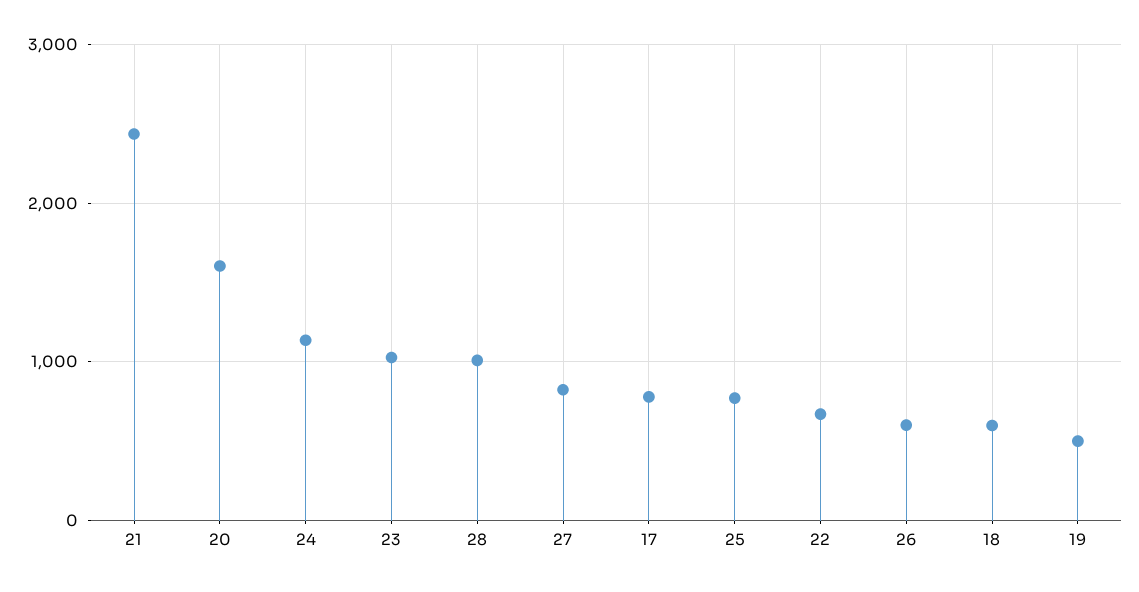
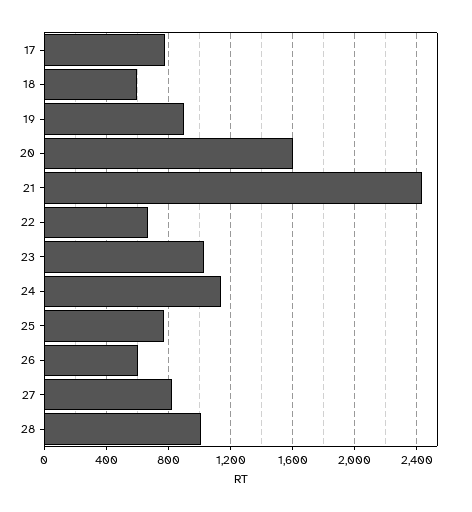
19: 500 -> 900

